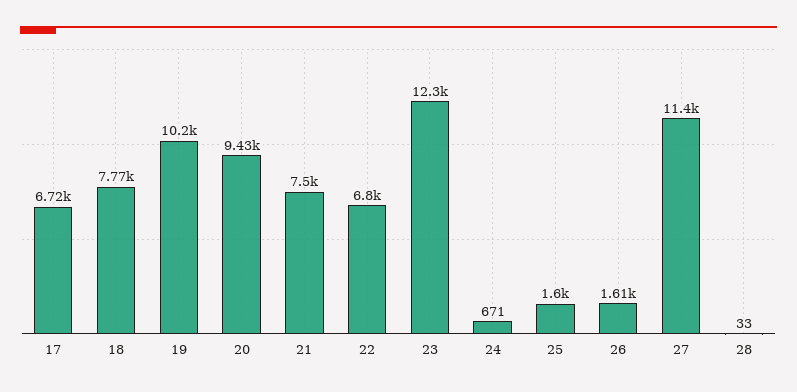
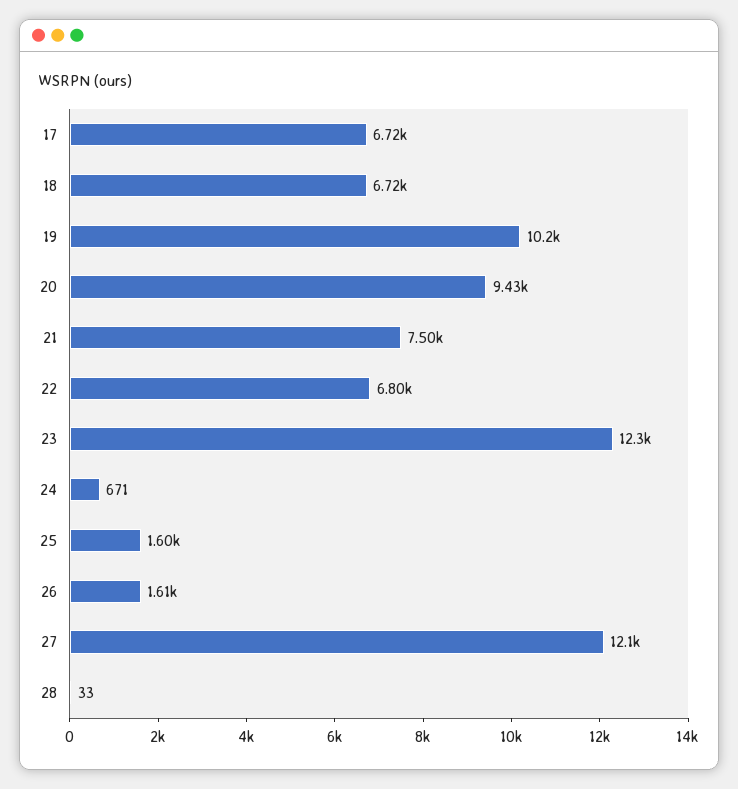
18: 7770 -> 6720
27: 11400 -> 12100

